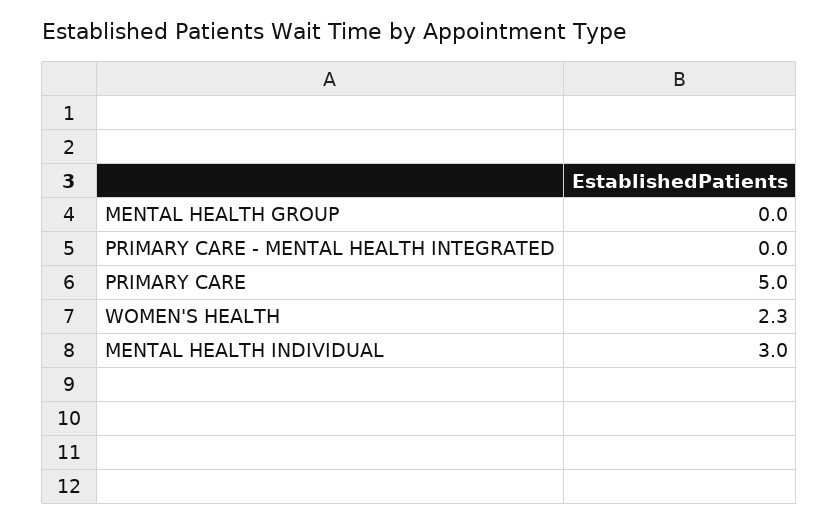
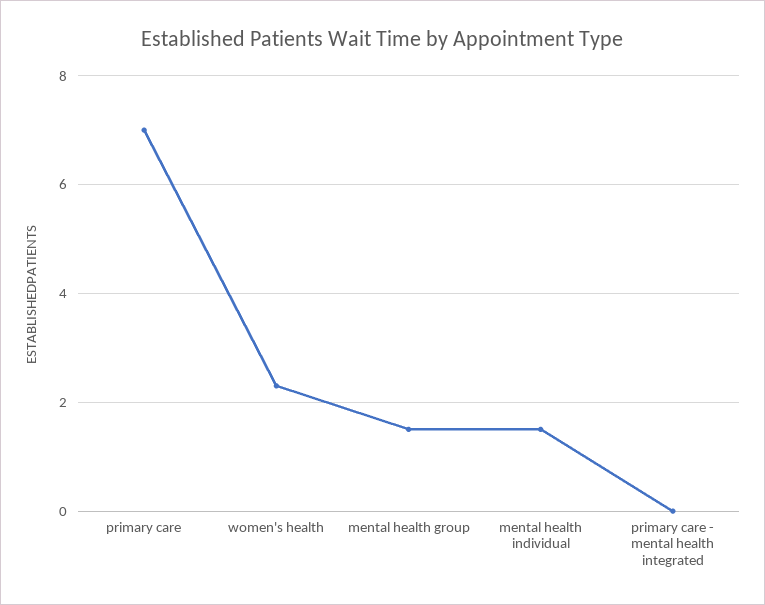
MENTAL HEALTH GROUP: 0 -> 1.5
PRIMARY CARE: 5 -> 7
MENTAL HEALTH INDIVIDUAL: 3 -> 1.5

